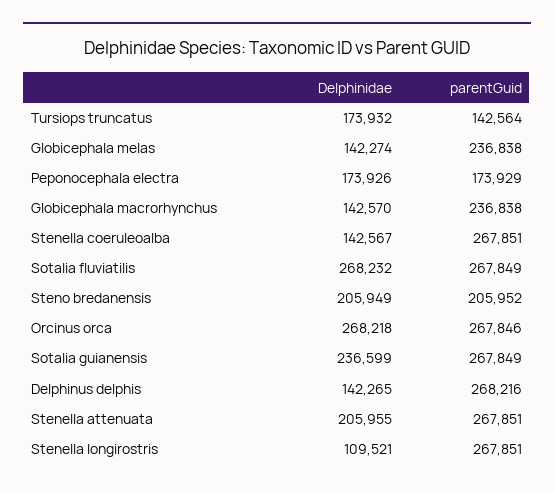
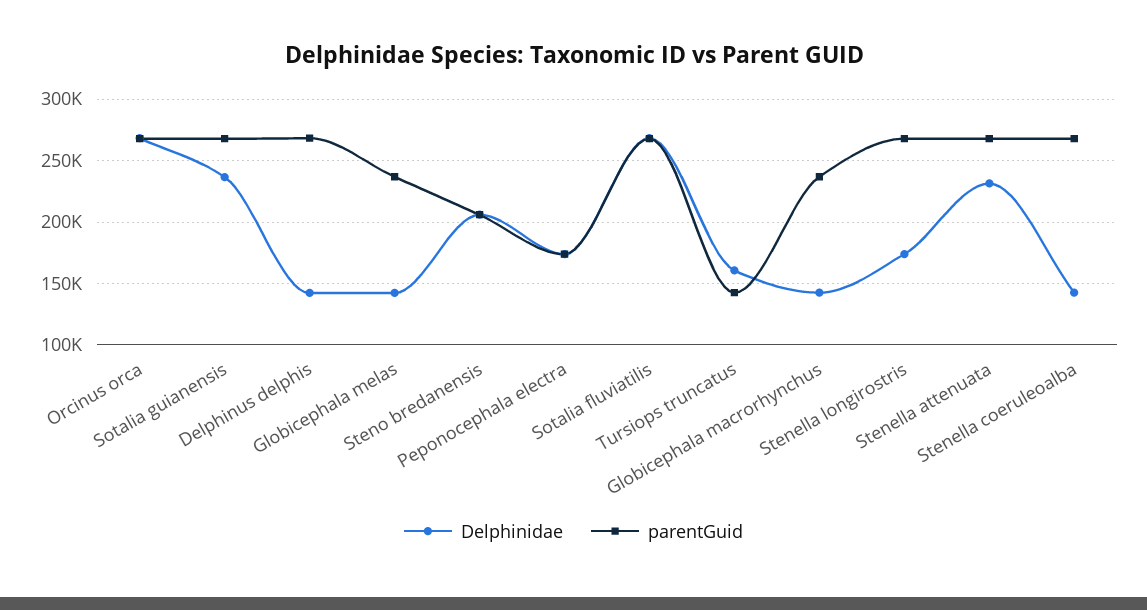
Delphinidae, Tursiops truncatus: 173932 -> 160000
Delphinidae, Stenella attenuata: 205955 -> 230000
Delphinidae, Stenella longirostris: 109521 -> 175000

